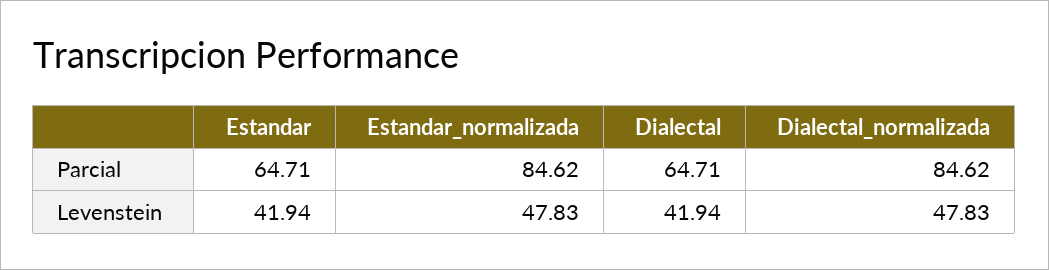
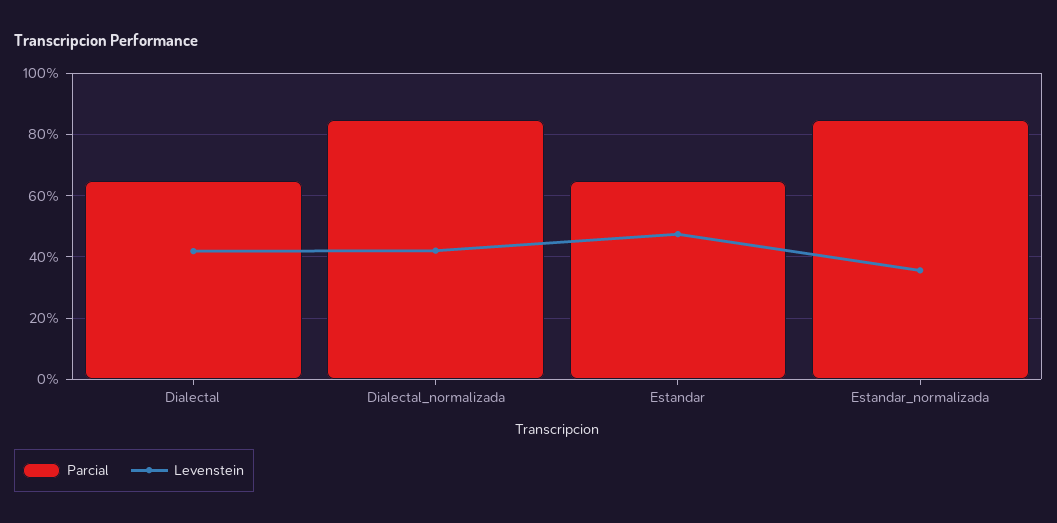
Levenstein, Estandar: 41.94 -> 48
Levenstein, Estandar_normalizada: 47.83 -> 36
Levenstein, Dialectal_normalizada: 47.83 -> 42

